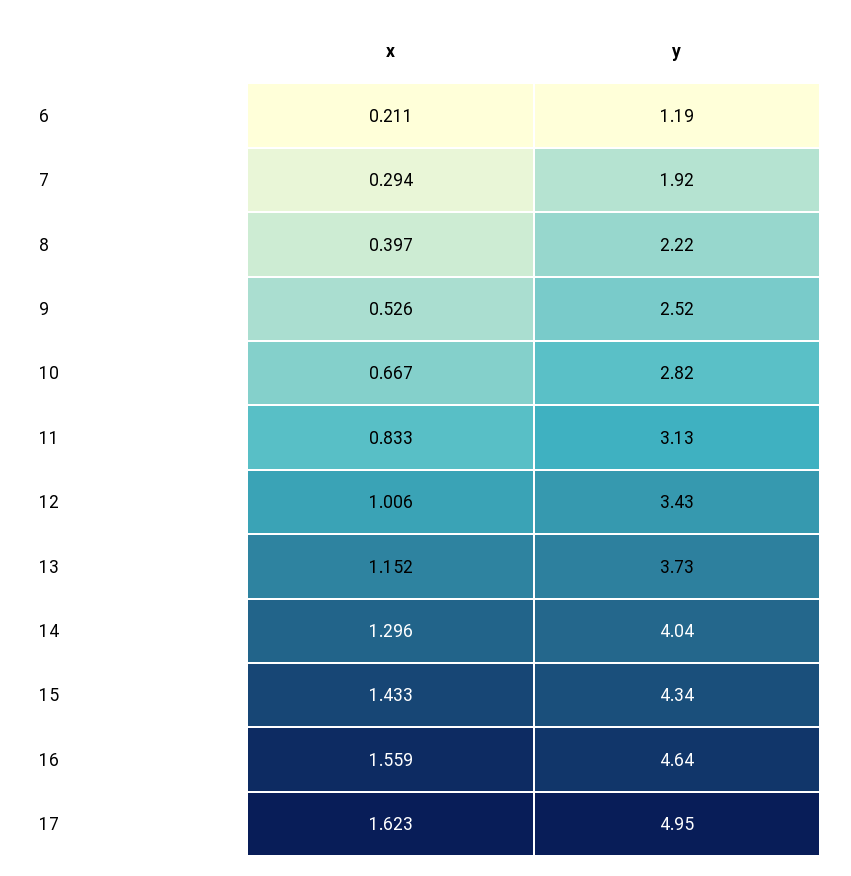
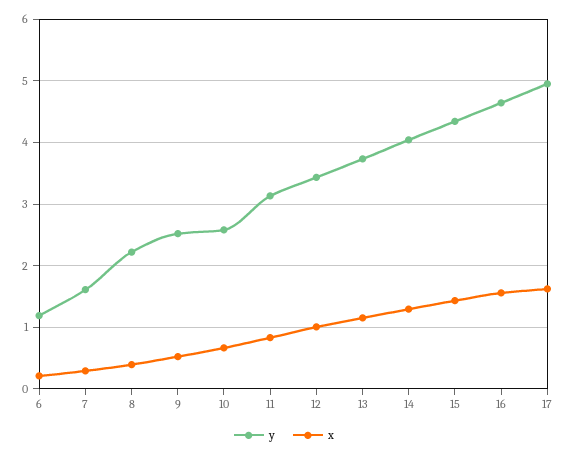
y, 7: 1.92 -> 1.6
y, 10: 2.82 -> 2.6

